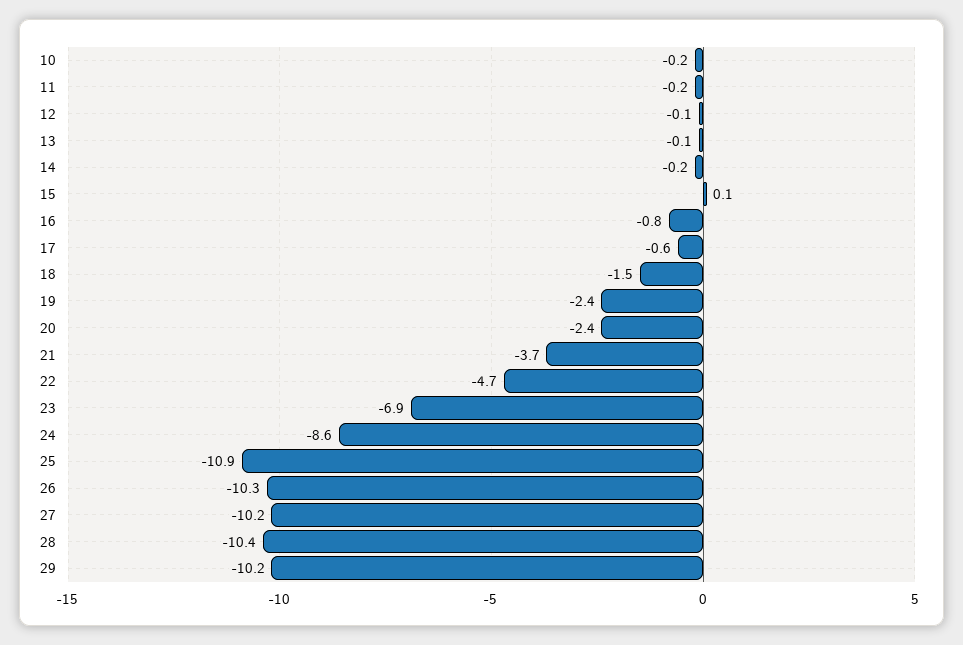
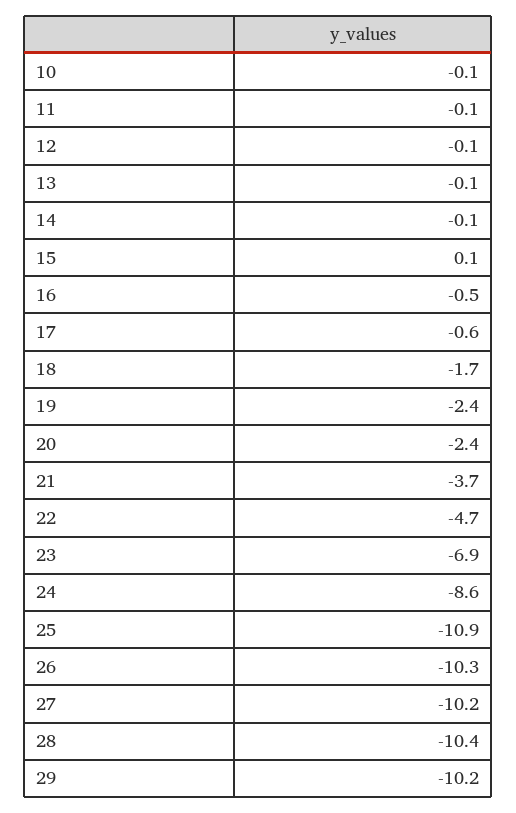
10: -0.2 -> -0.1
11: -0.2 -> -0.1
14: -0.2 -> -0.1
16: -0.8 -> -0.5
18: -1.5 -> -1.7

